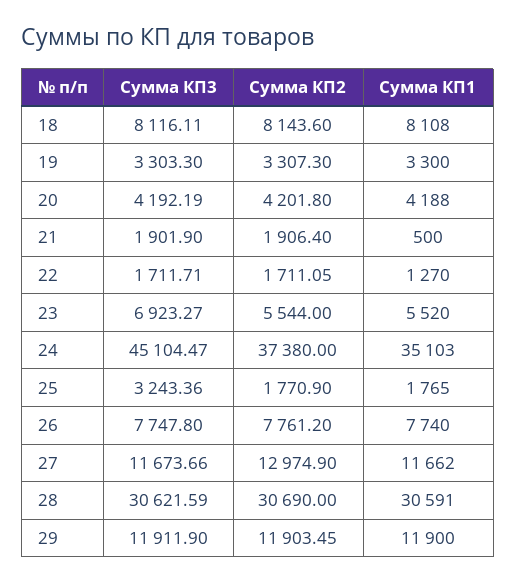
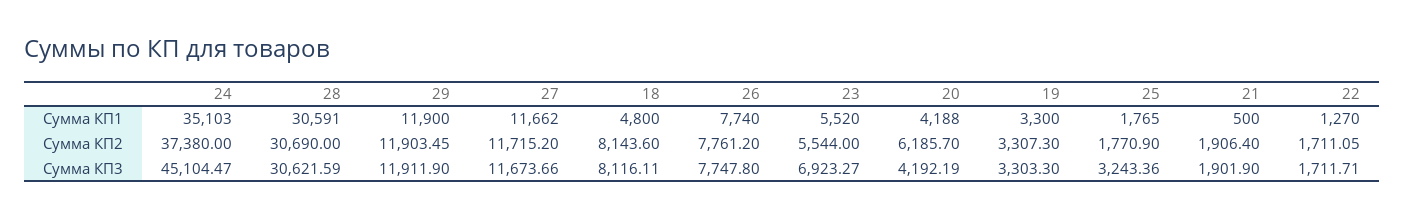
Сумма КП1, 18: 8108 -> 4800
Сумма КП2, 20: 4201.8 -> 6185.7
Сумма КП2, 27: 12974.9 -> 11715.2

